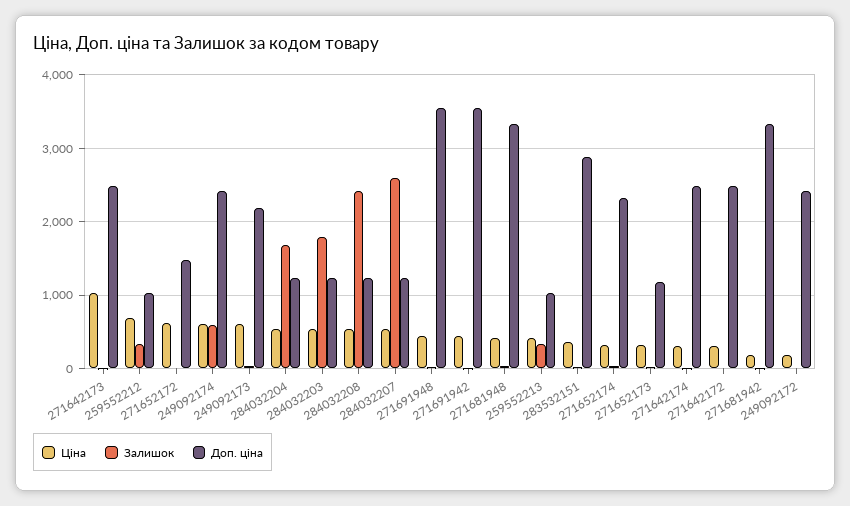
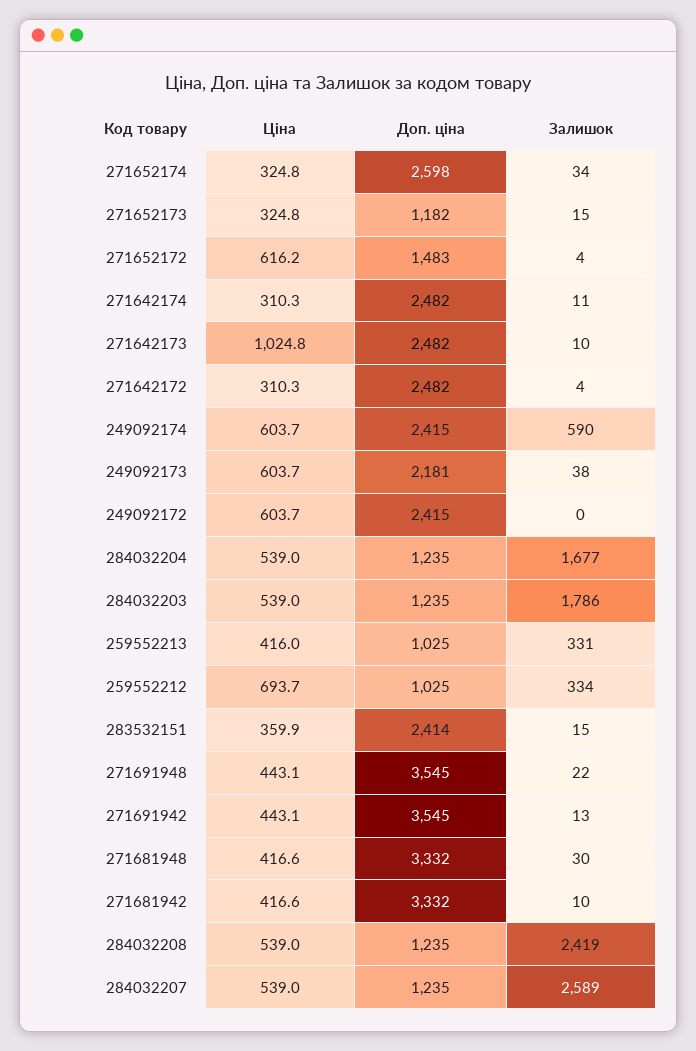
Доп. ціна, 283532151: 2900 -> 2414
Доп. ціна, 271652174: 2300 -> 2598
Ціна, 271681942: 200 -> 416.6
Ціна, 249092172: 200 -> 603.7

